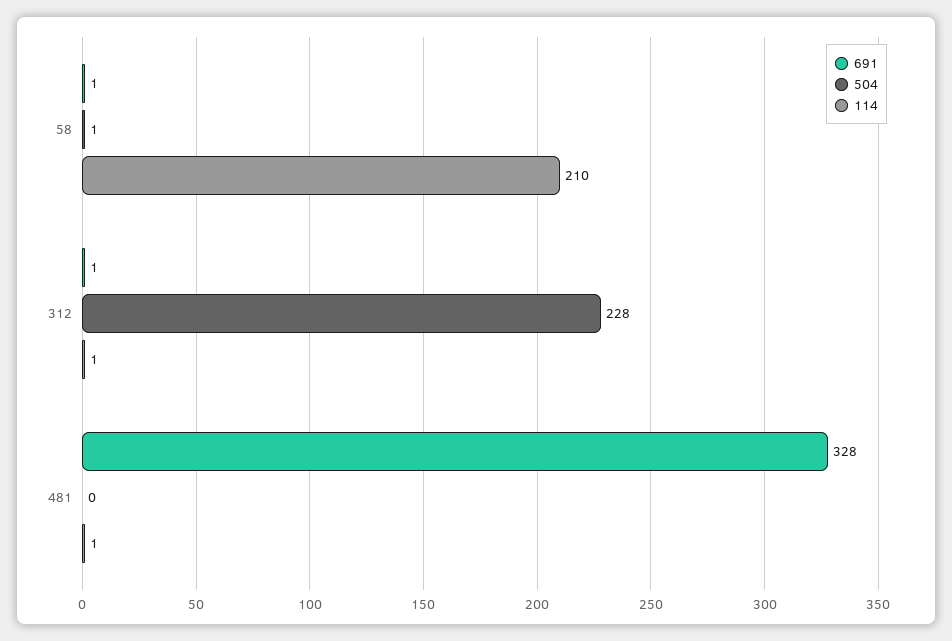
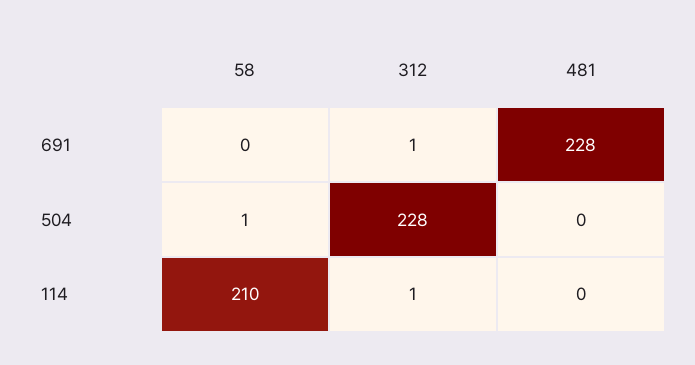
691, 58: 1 -> 0
691, 481: 328 -> 228
114, 481: 1 -> 0

